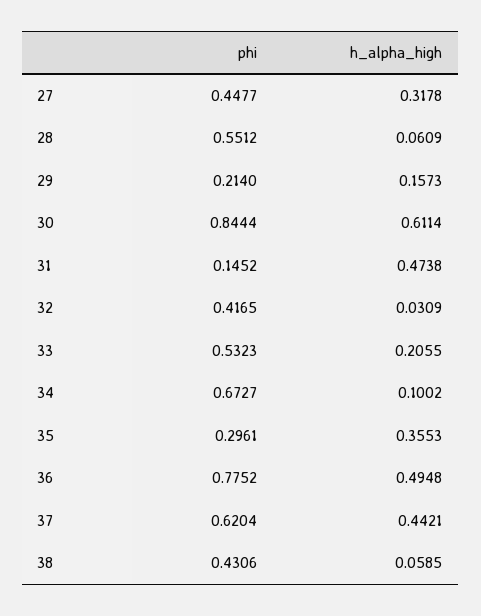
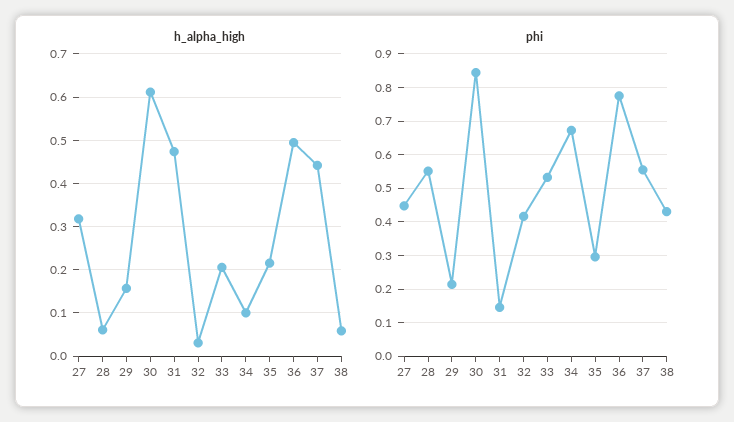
h_alpha_high, 35: 0.3553 -> 0.22
phi, 37: 0.6204 -> 0.56

